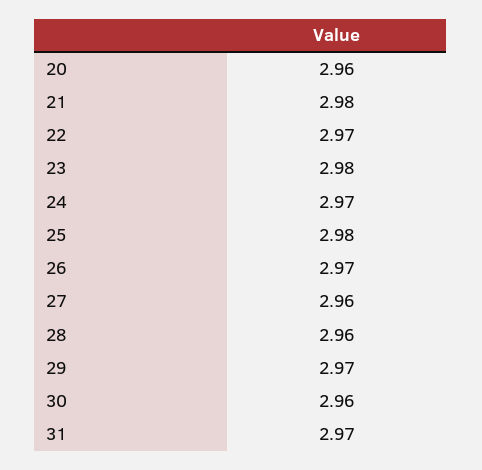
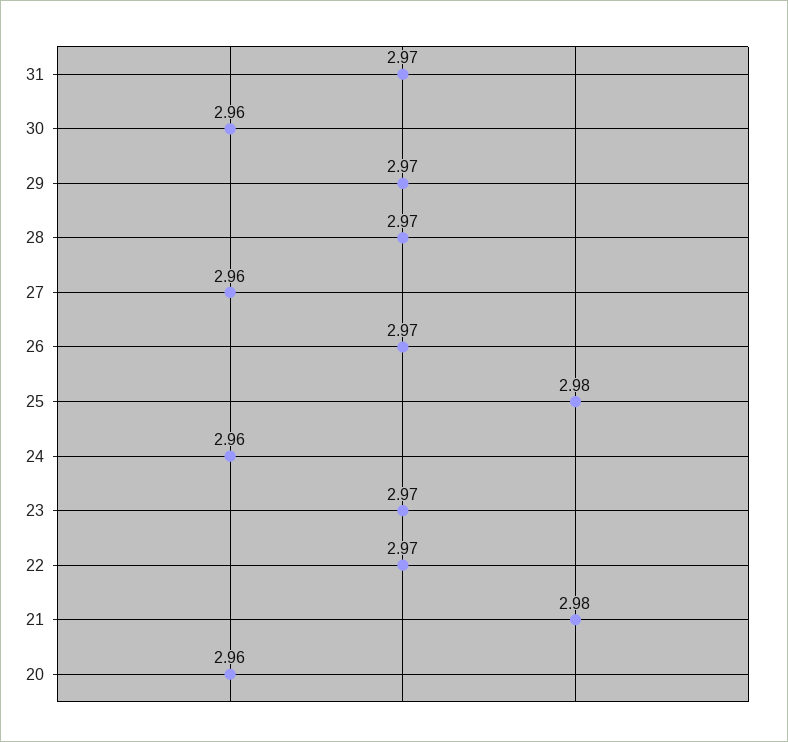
23: 2.98 -> 2.97
24: 2.97 -> 2.96
28: 2.96 -> 2.97

